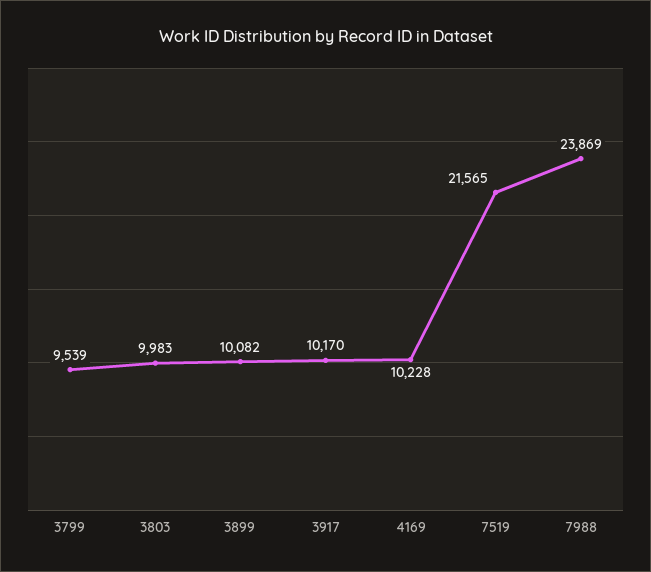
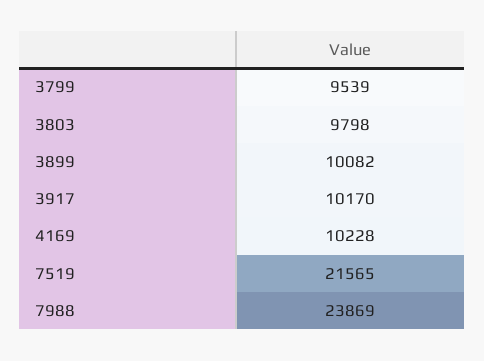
3803: 9983 -> 9798

